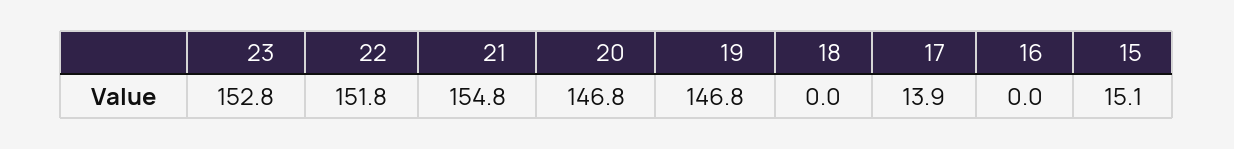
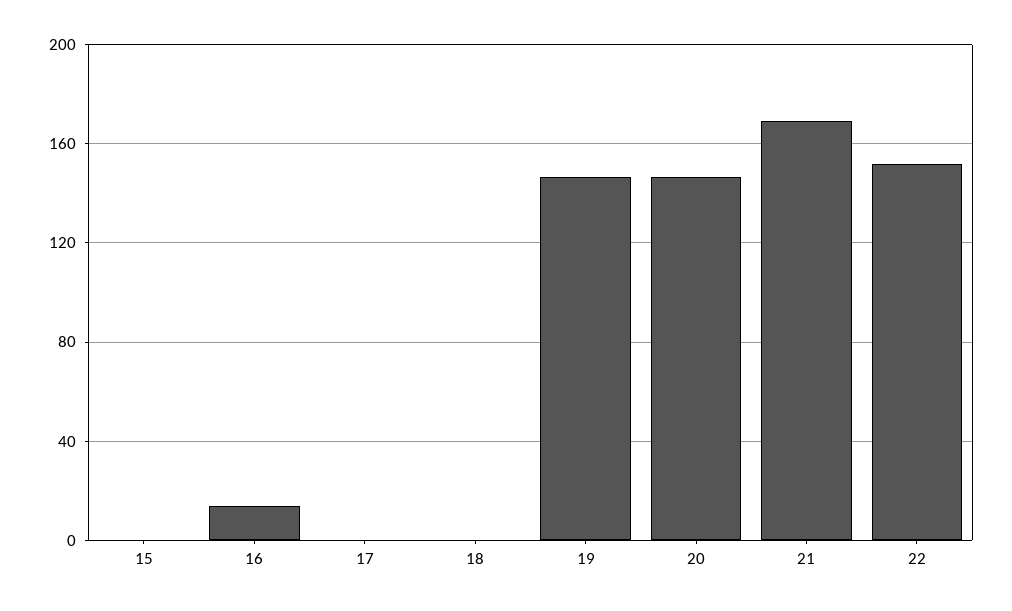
23: 152.8 -> none
21: 154.8 -> 170
17: 13.9 -> 0
16: 0 -> 15
15: 15.1 -> 0

